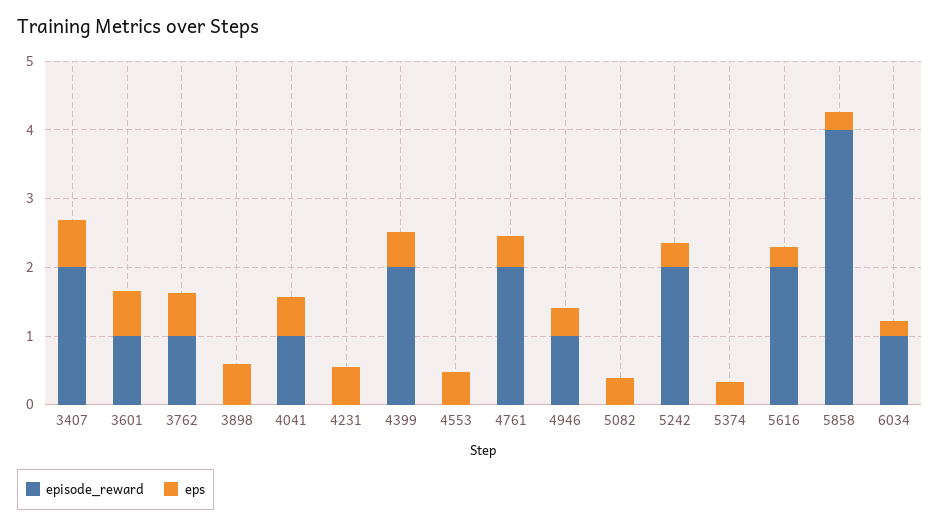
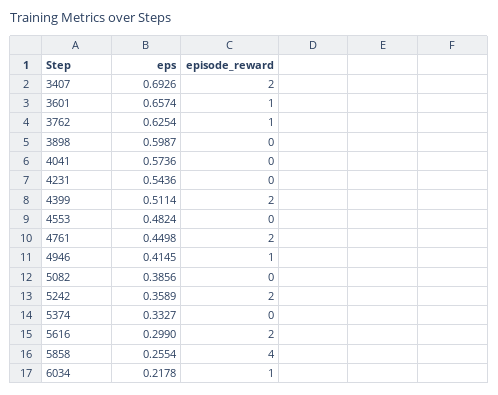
episode_reward, 4041: 1 -> 0

